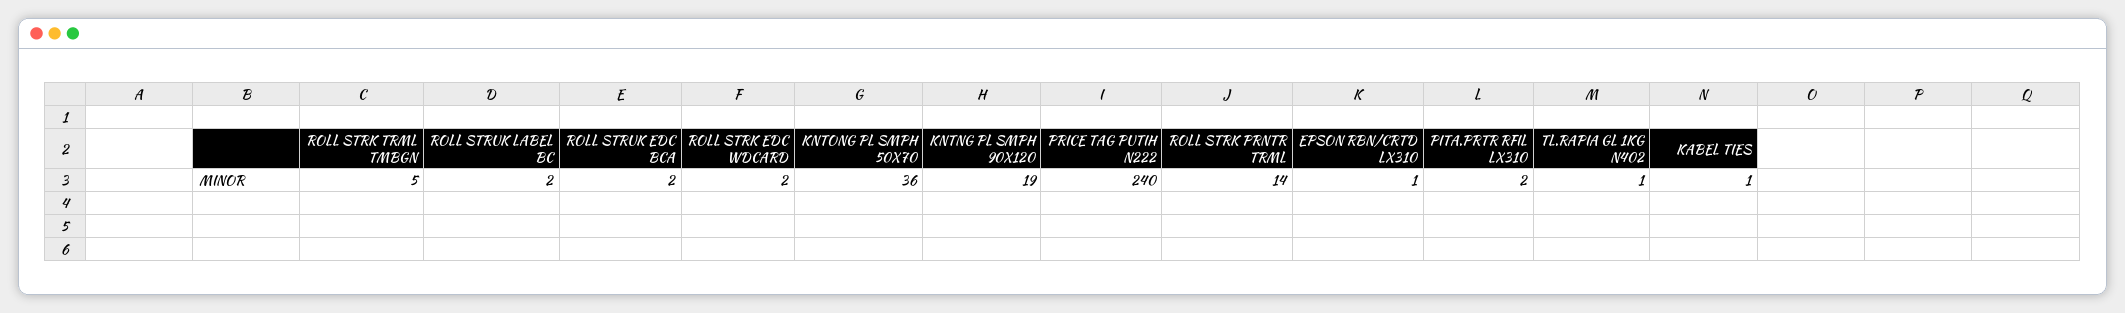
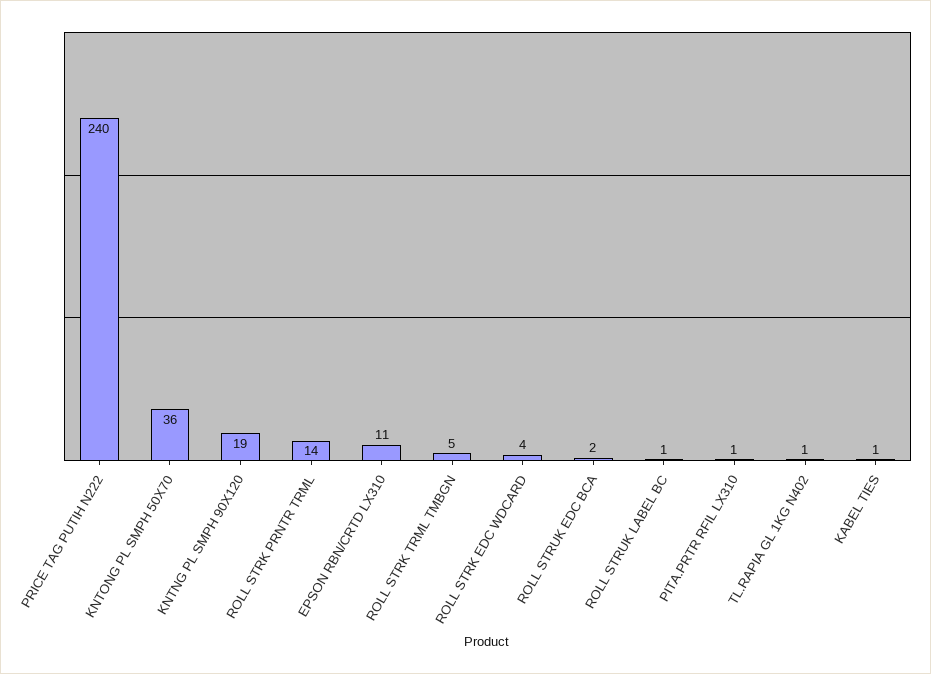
ROLL STRUK LABEL BC: 2 -> 1
ROLL STRK EDC WDCARD: 2 -> 4
EPSON RBN/CRTD LX310: 1 -> 11
PITA.PRTR RFIL LX310: 2 -> 1

